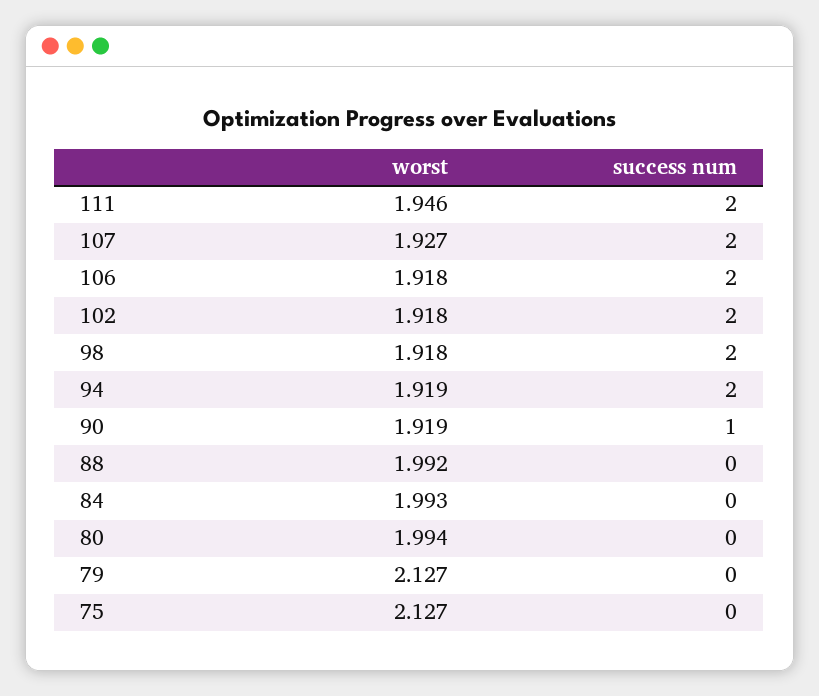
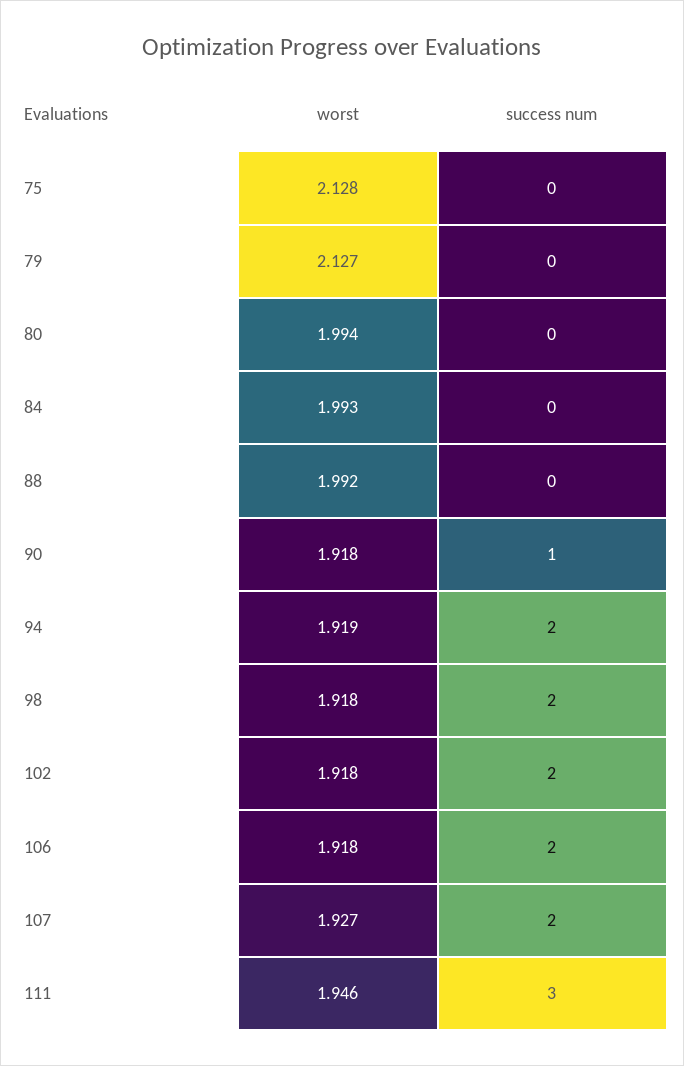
success num, 111: 2 -> 3
worst, 90: 1.919 -> 1.918
worst, 75: 2.127 -> 2.128

